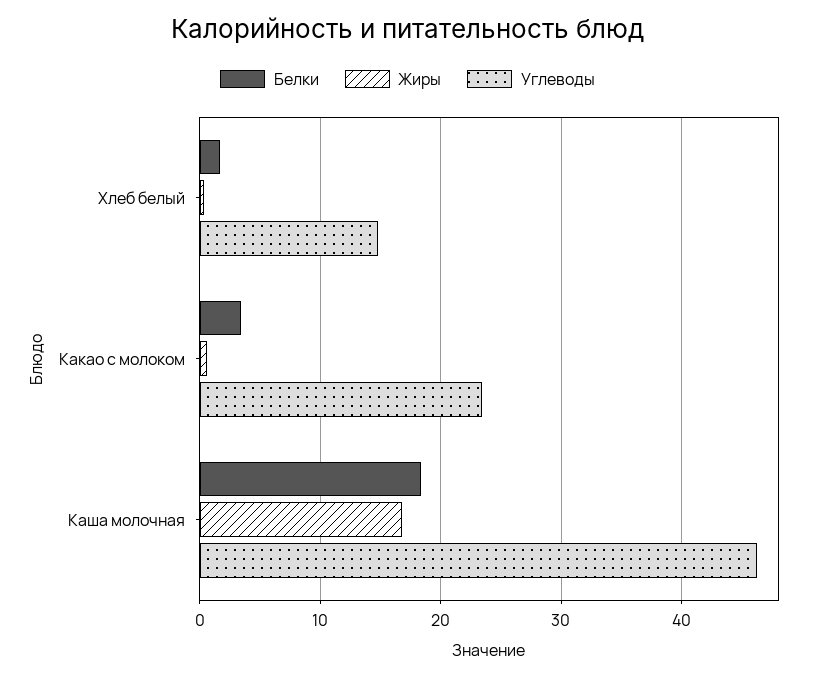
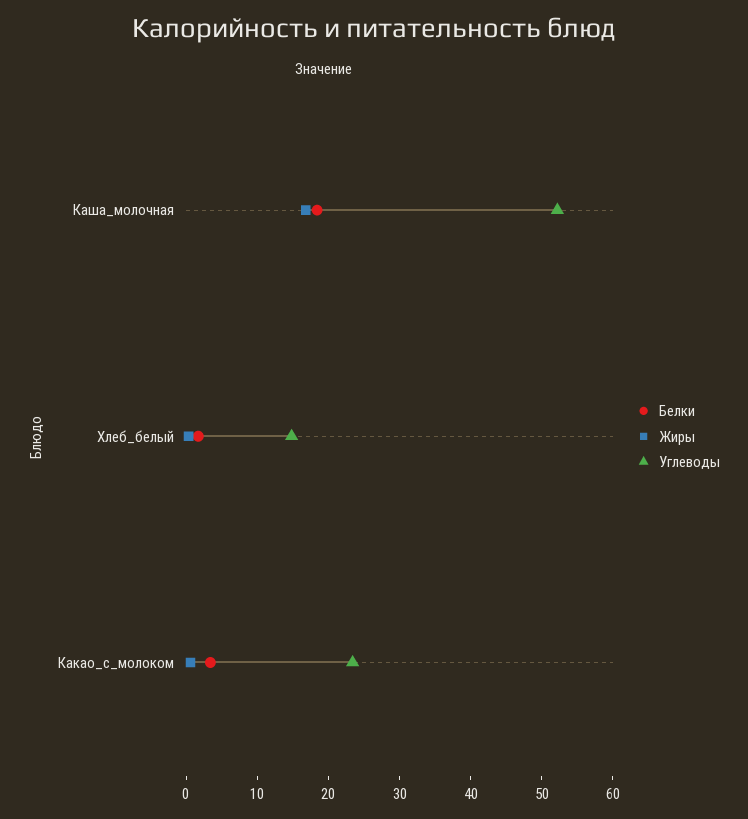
Углеводы, Каша молочная: 46 -> 52

